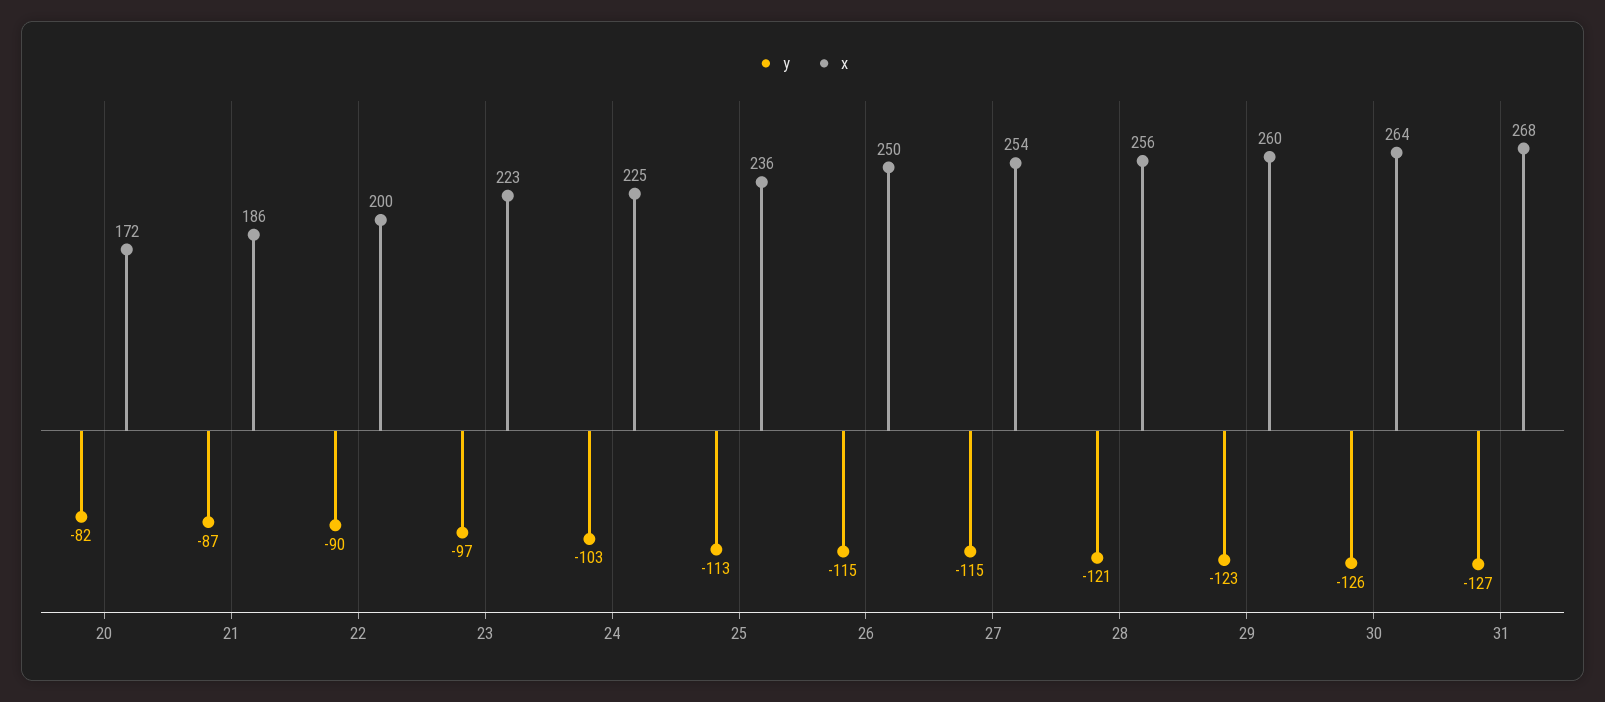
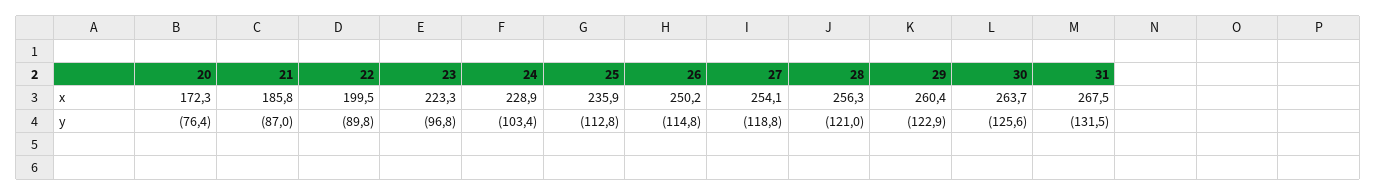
y, 20: -82 -> -76.4
x, 24: 225 -> 228.9
y, 27: -115 -> -118.8
y, 31: -127 -> -131.5

